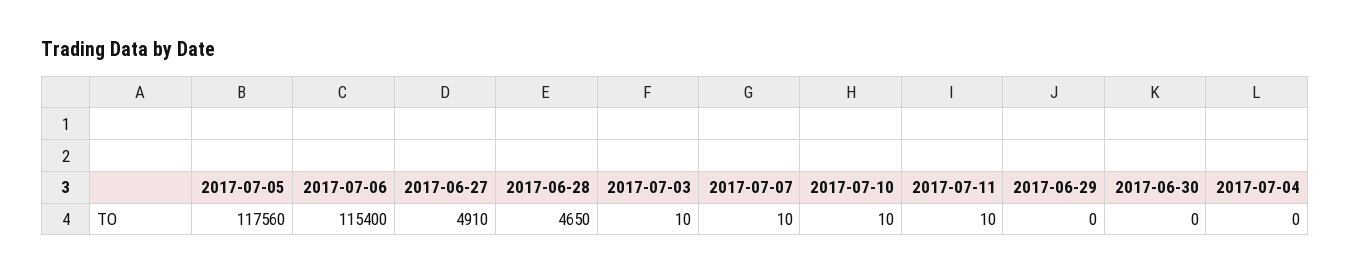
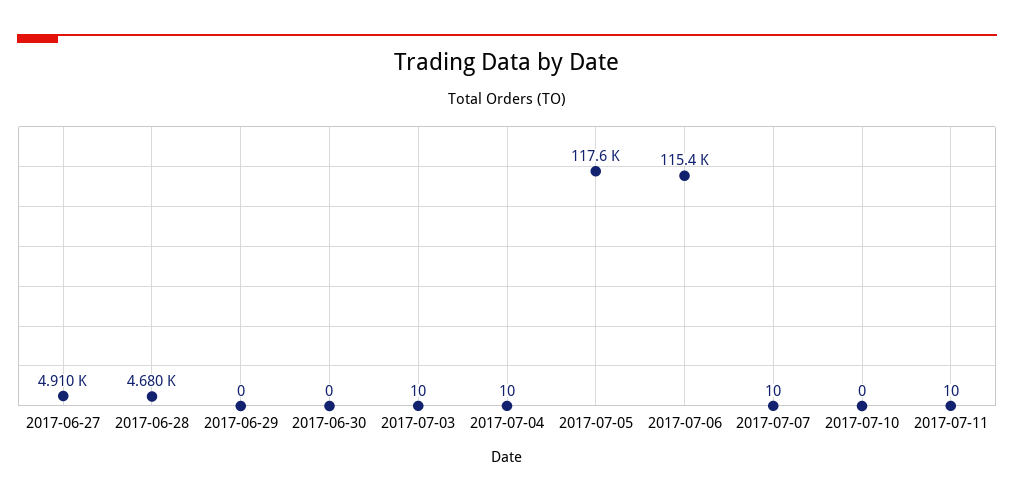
2017-06-28: 4650 -> 4680
2017-07-10: 10 -> 0
2017-07-04: 0 -> 10

